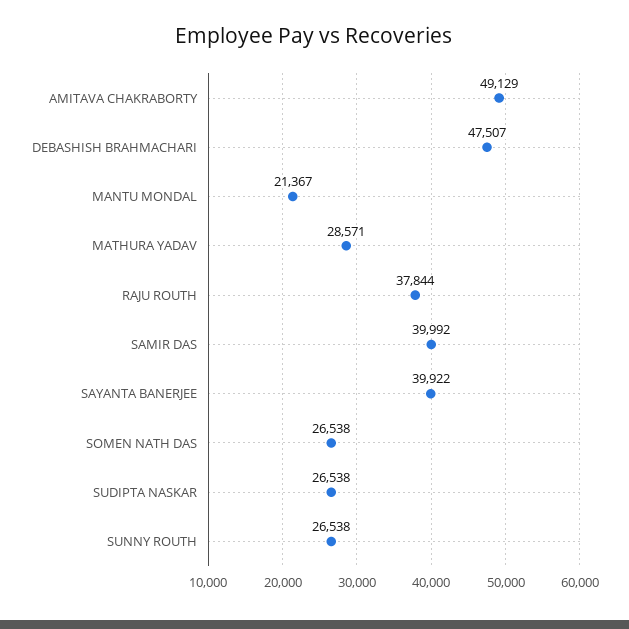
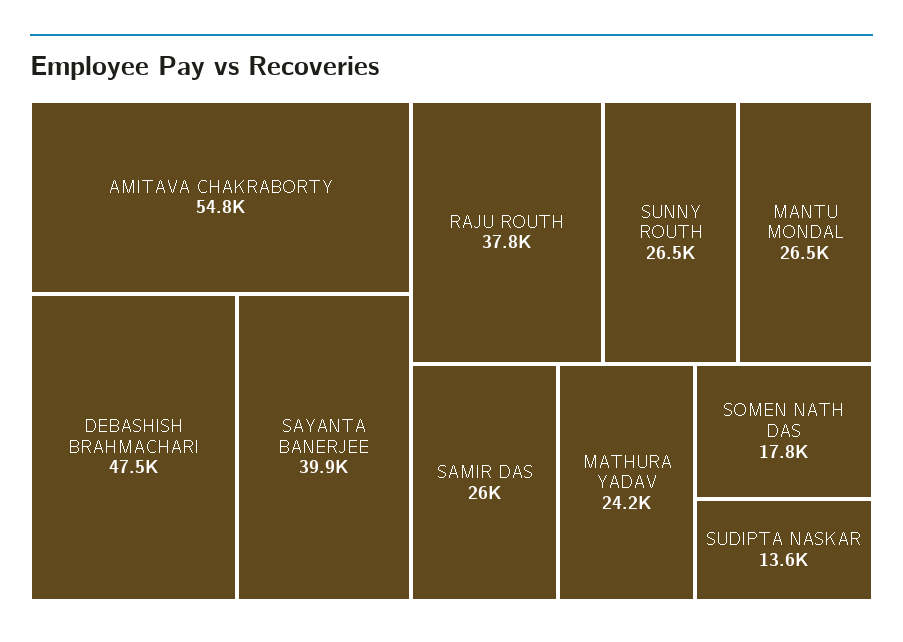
AMITAVA CHAKRABORTY: 49129 -> 54800
MANTU MONDAL: 21367 -> 26500
MATHURA YADAV: 28571 -> 24200
SAMIR DAS: 39992 -> 26000
SOMEN NATH DAS: 26538 -> 17800
SUDIPTA NASKAR: 26538 -> 13600

